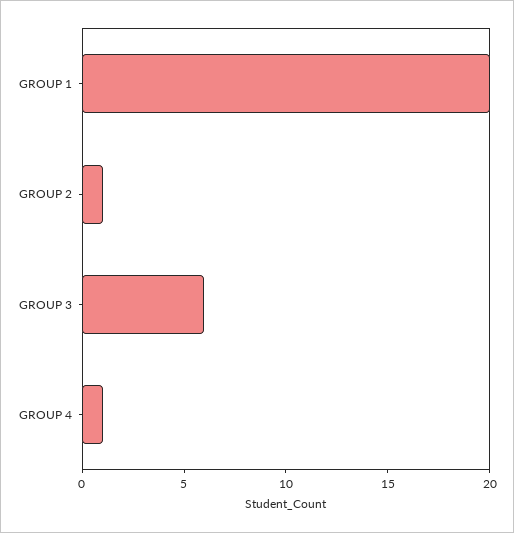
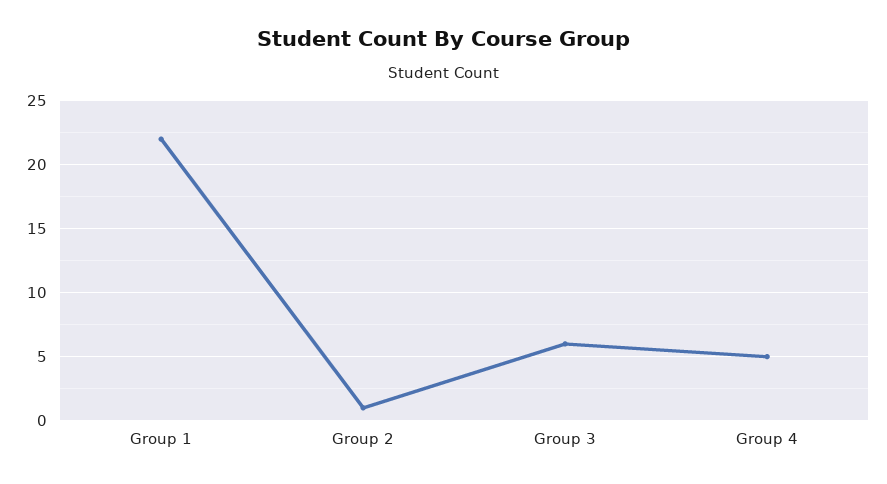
GROUP 1: 20 -> 22
GROUP 4: 1 -> 5

